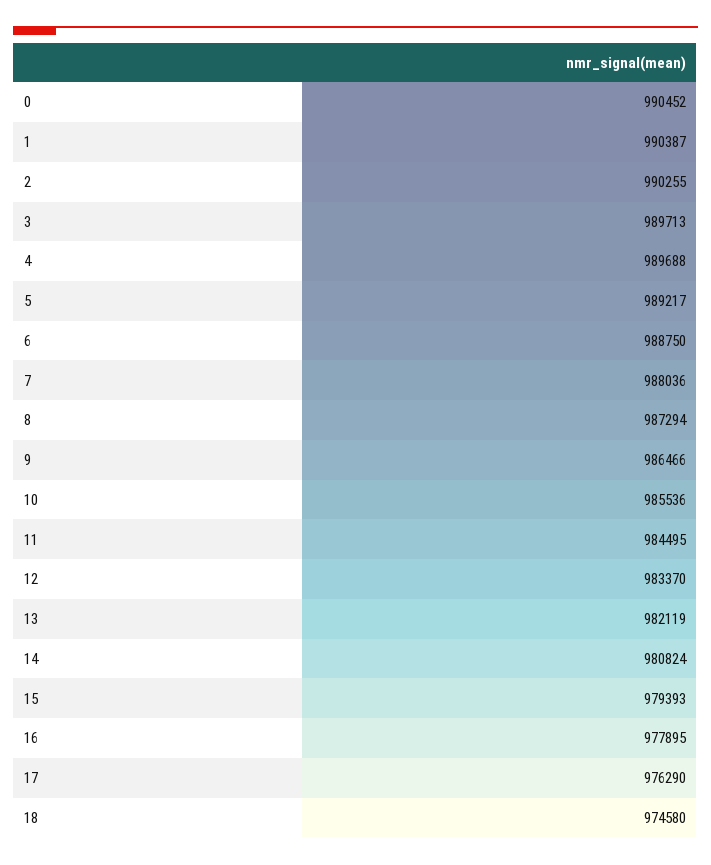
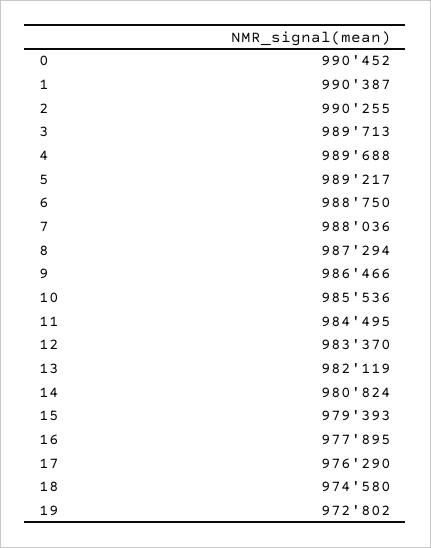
19: none -> 972802

